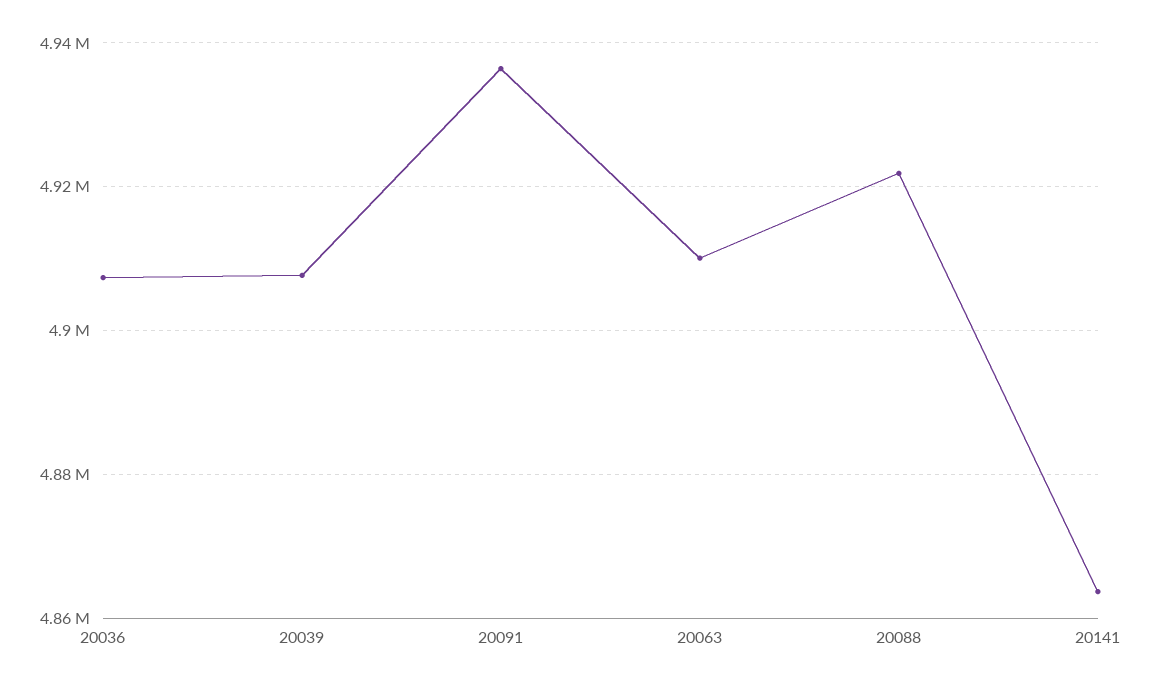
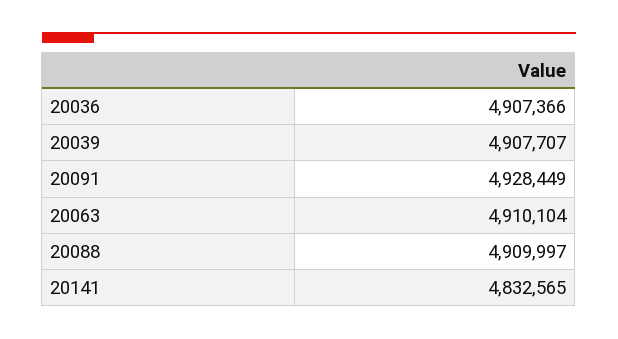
20091: 4936000 -> 4928449
20088: 4922000 -> 4909997
20141: 4864000 -> 4832565

